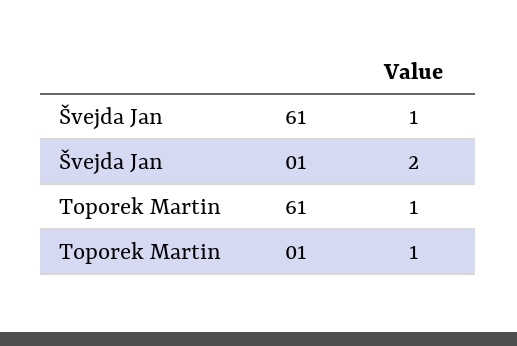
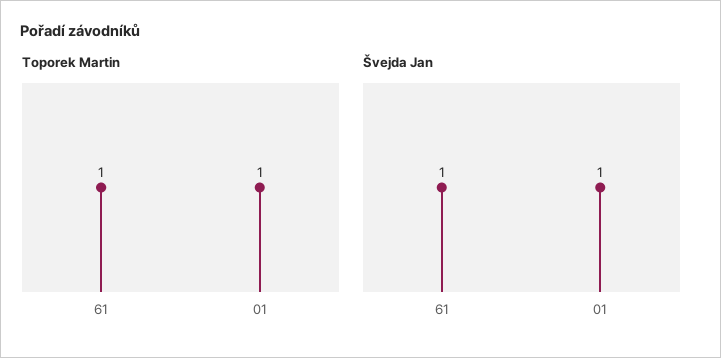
Švejda Jan, 01: 2 -> 1

